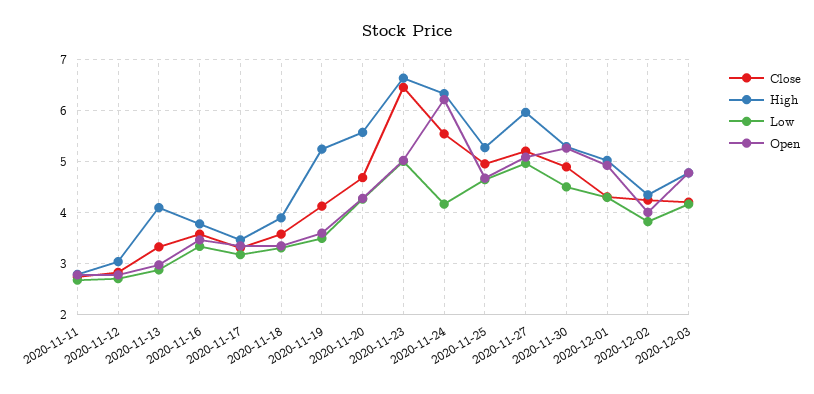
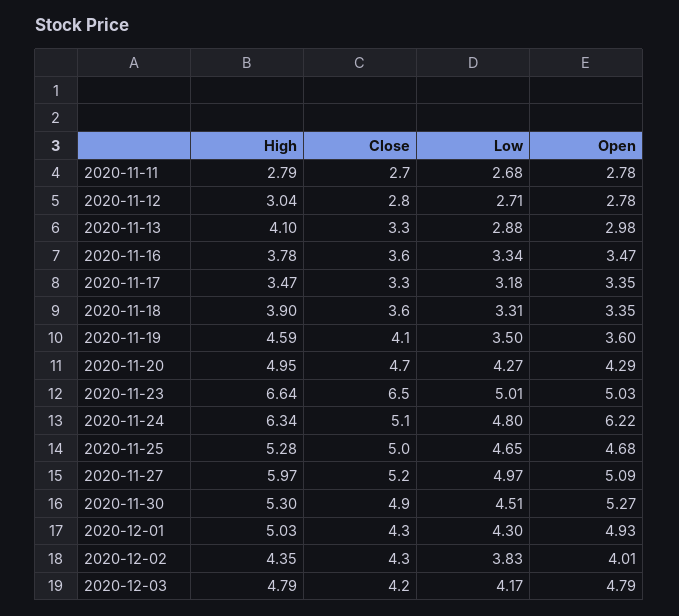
High, 2020-11-19: 5.2 -> 4.59
High, 2020-11-20: 5.6 -> 4.95
Close, 2020-11-24: 5.6 -> 5.1
Low, 2020-11-24: 4.2 -> 4.8

